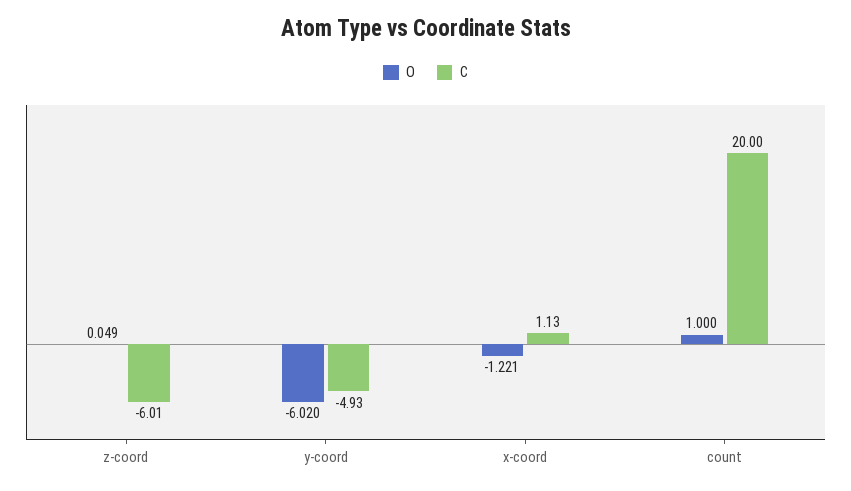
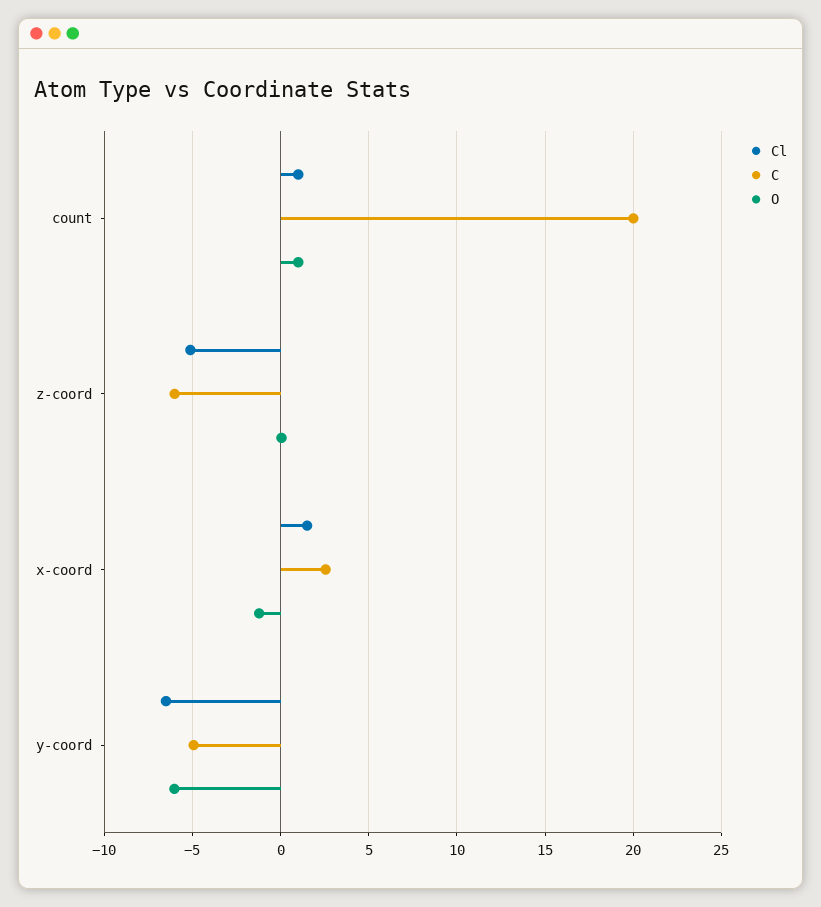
C, x-coord: 1.13 -> 2.5
Cl, count: none -> 1
Cl, z-coord: none -> -5
Cl, x-coord: none -> 1.5
Cl, y-coord: none -> -6.5

